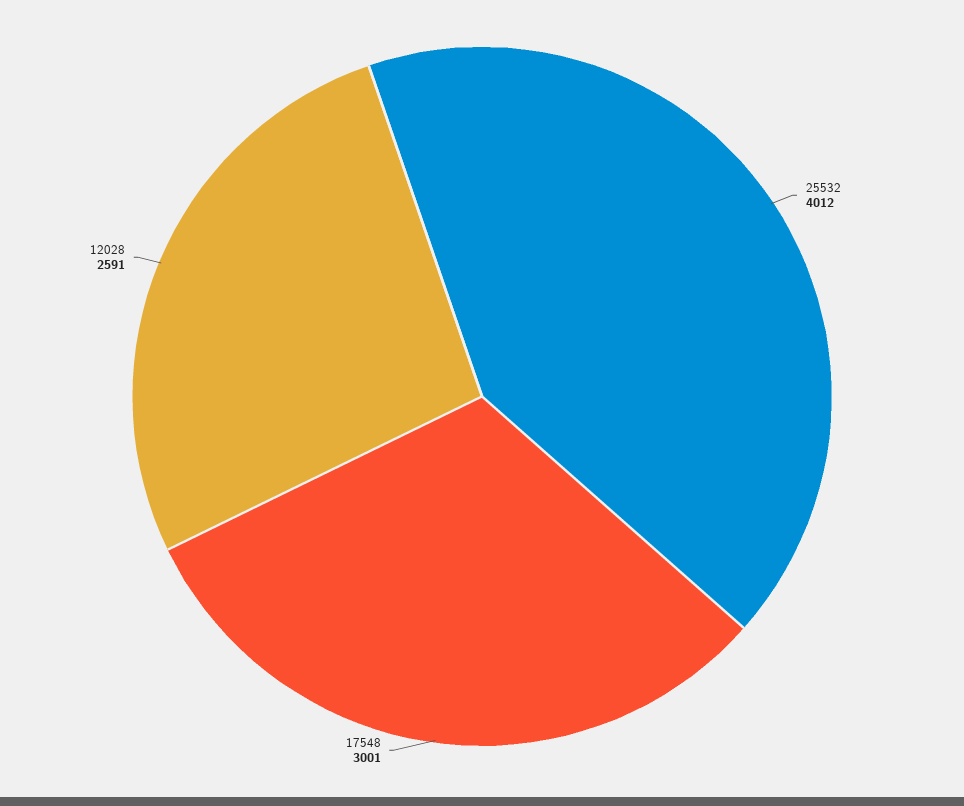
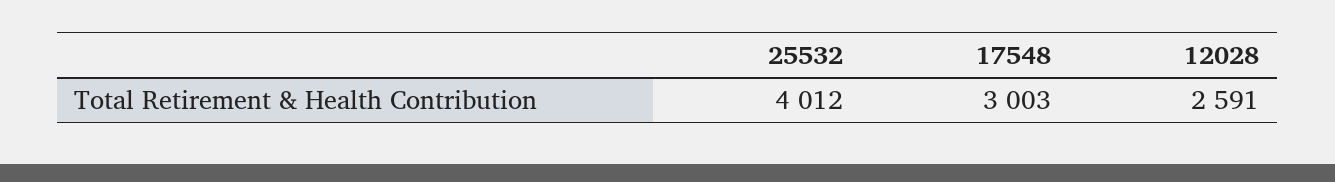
17548: 3001 -> 3003

